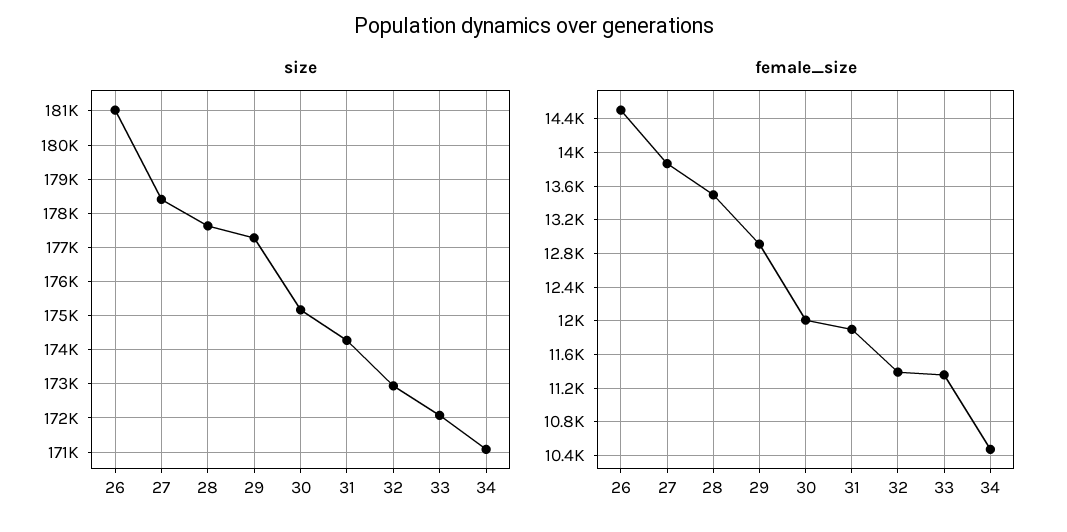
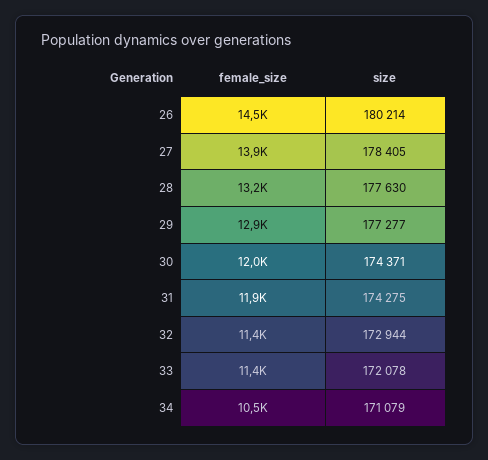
size, 26: 181000 -> 180214
size, 30: 175200 -> 174371
female_size, 28: 13500 -> 13200

